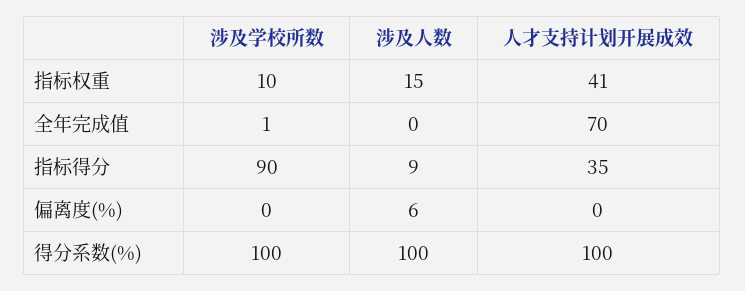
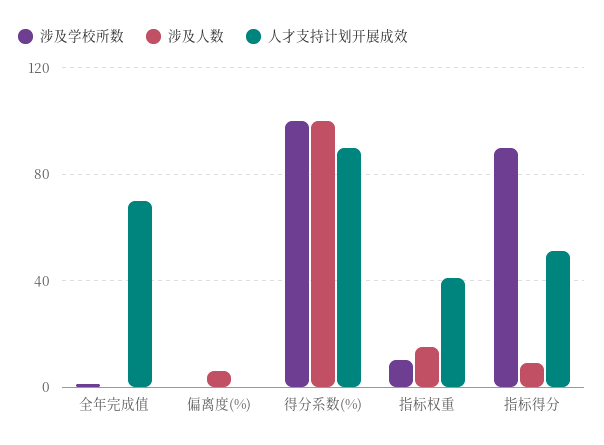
人才支持计划开展成效, 指标得分: 35 -> 50
人才支持计划开展成效, 得分系数(%): 100 -> 90

